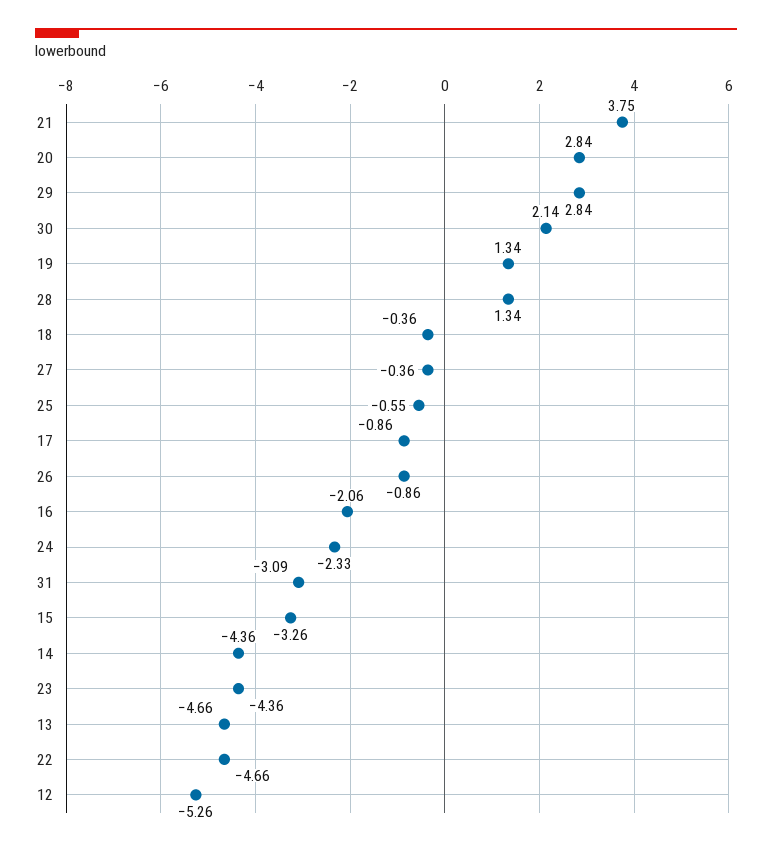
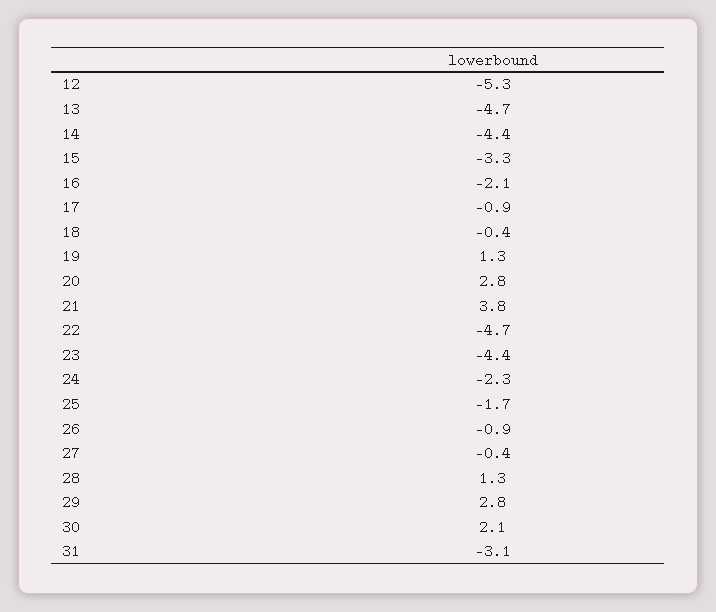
25: -0.55 -> -1.7

